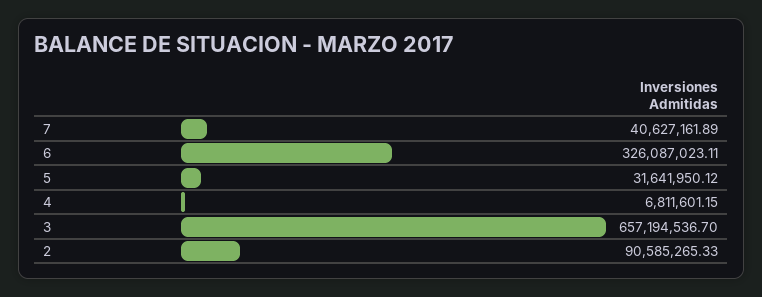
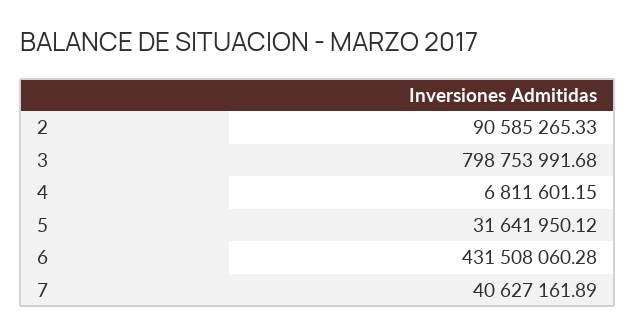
6: 326087023.11 -> 431508060.28
3: 657194536.7 -> 798753991.68

